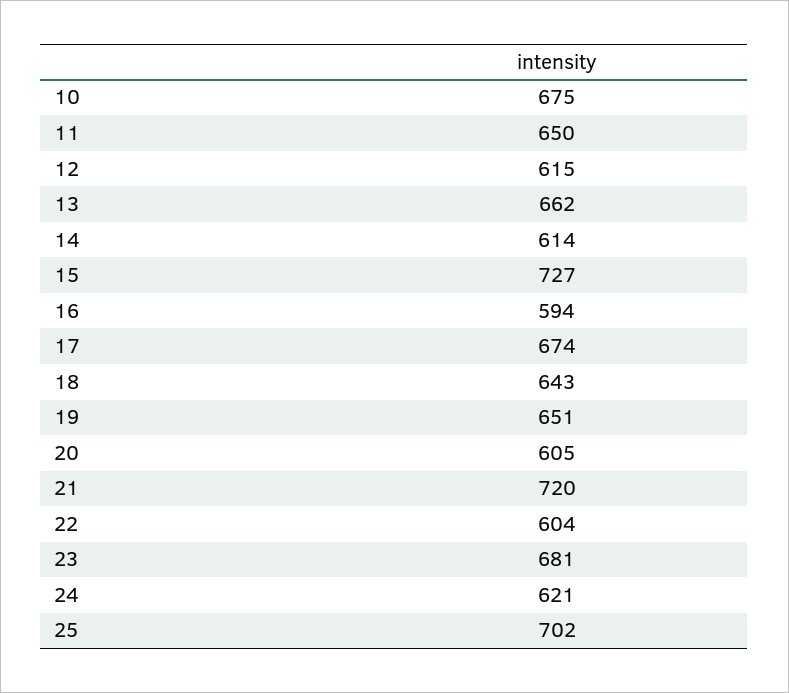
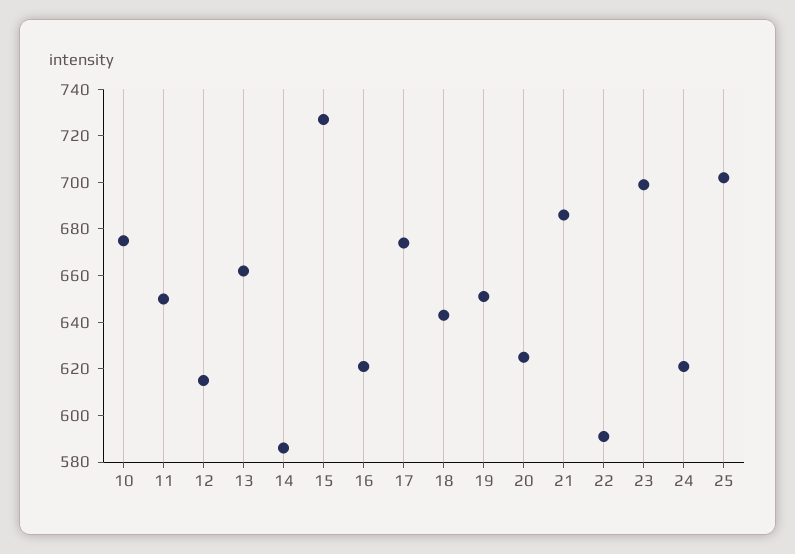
14: 614 -> 585
16: 594 -> 620
20: 605 -> 625
21: 720 -> 685
22: 604 -> 590
23: 681 -> 700

